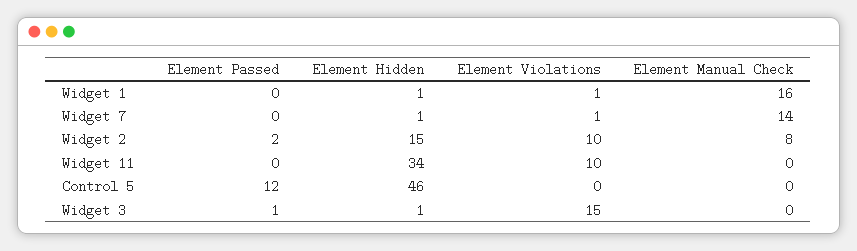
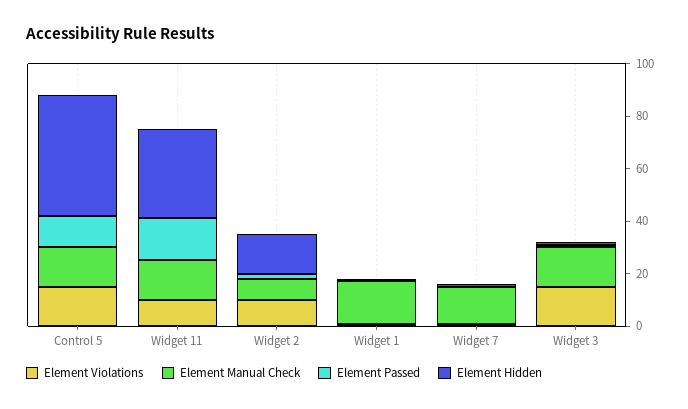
Element Passed, Widget 11: 0 -> 15
Element Manual Check, Widget 11: 0 -> 15
Element Violations, Control 5: 0 -> 15
Element Manual Check, Control 5: 0 -> 15
Element Manual Check, Widget 3: 0 -> 15

